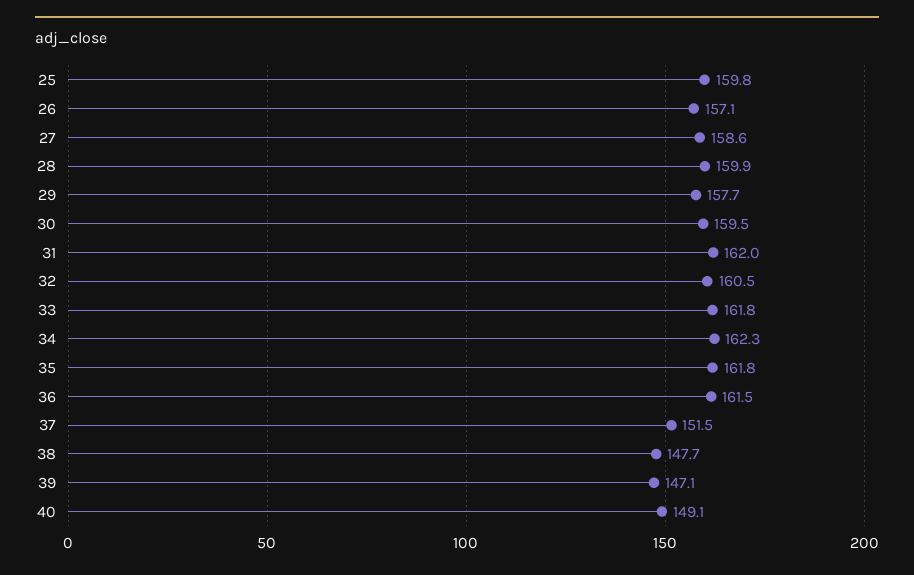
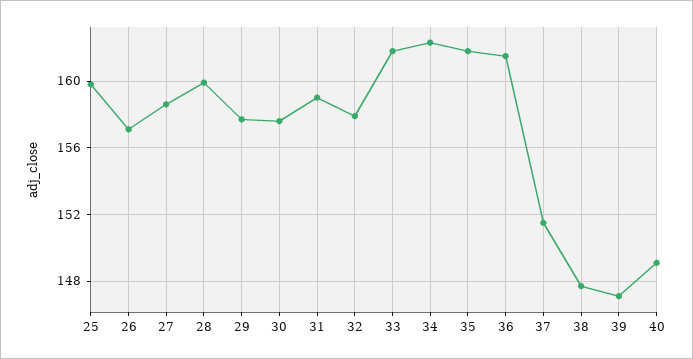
30: 159.5 -> 157.5
31: 162 -> 159
32: 160.5 -> 158

